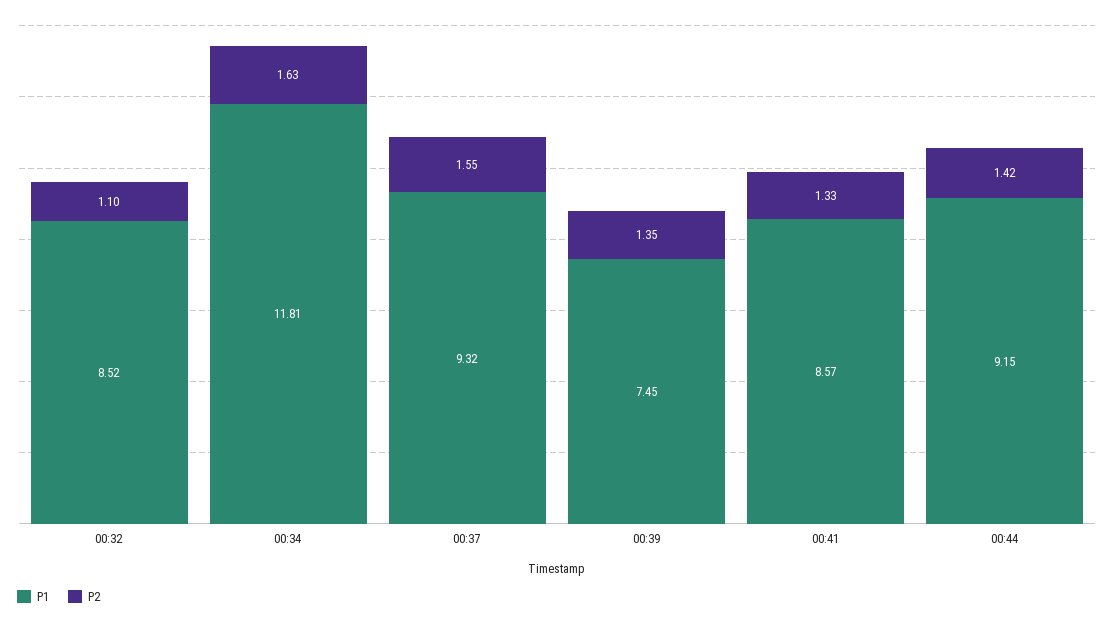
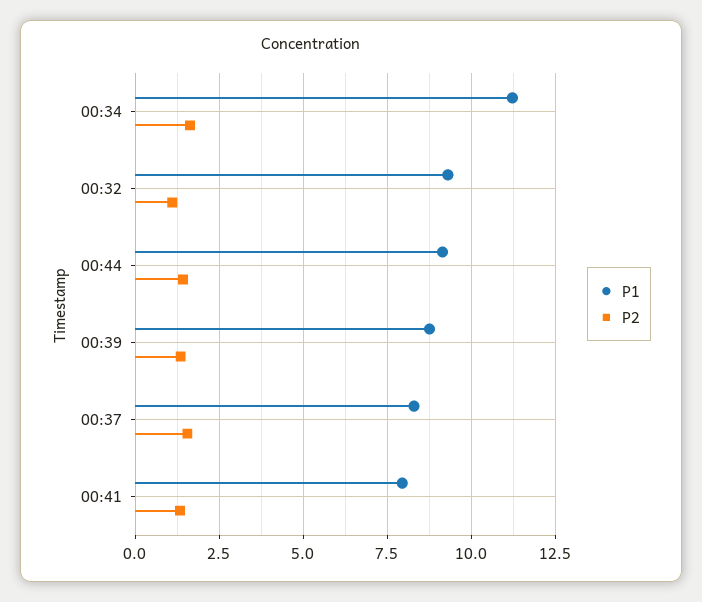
P1, 00:32: 8.52 -> 9.25
P1, 00:34: 11.81 -> 11.25
P1, 00:37: 9.32 -> 8.25
P1, 00:39: 7.45 -> 8.75
P1, 00:41: 8.57 -> 8

